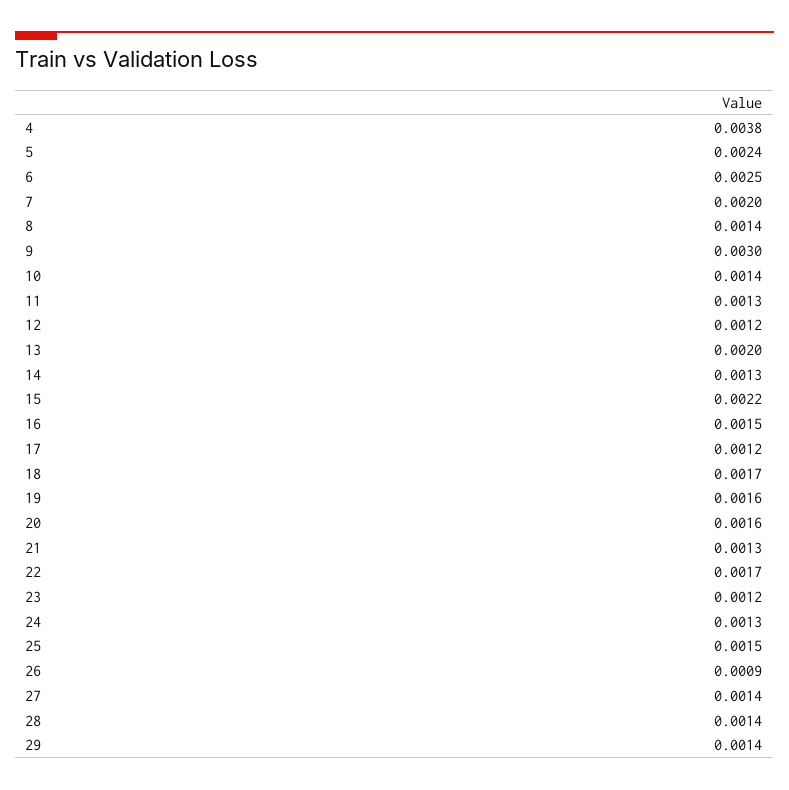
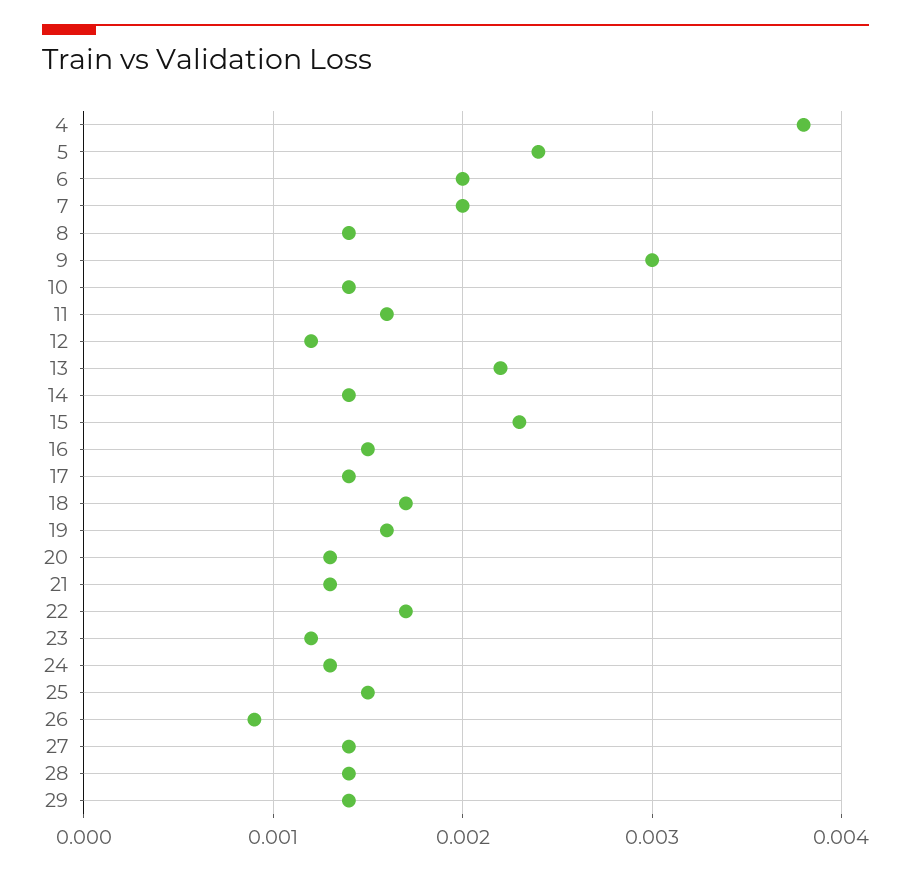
6: 0.0025 -> 0.002
11: 0.0013 -> 0.0016
13: 0.002 -> 0.0022
14: 0.0013 -> 0.0014
15: 0.0022 -> 0.0023
17: 0.0012 -> 0.0014
20: 0.0016 -> 0.0013

